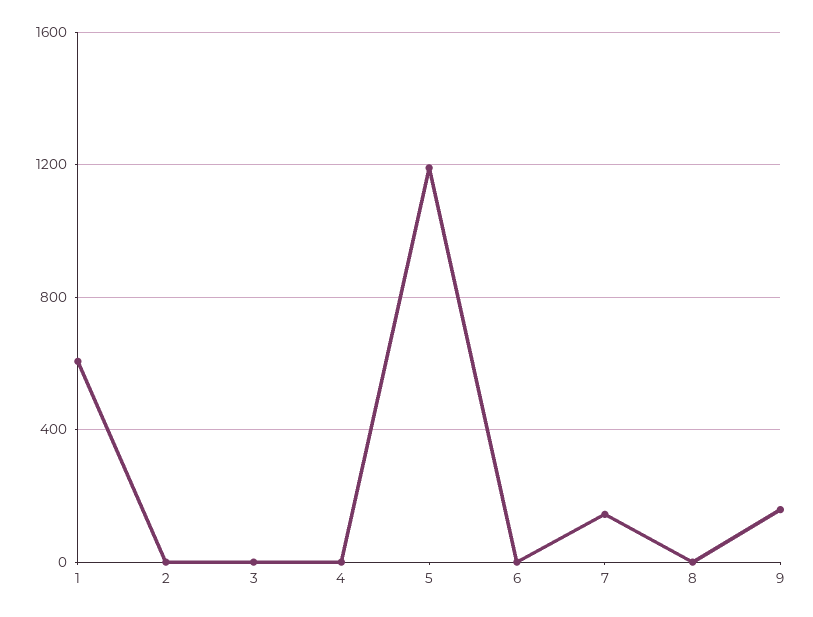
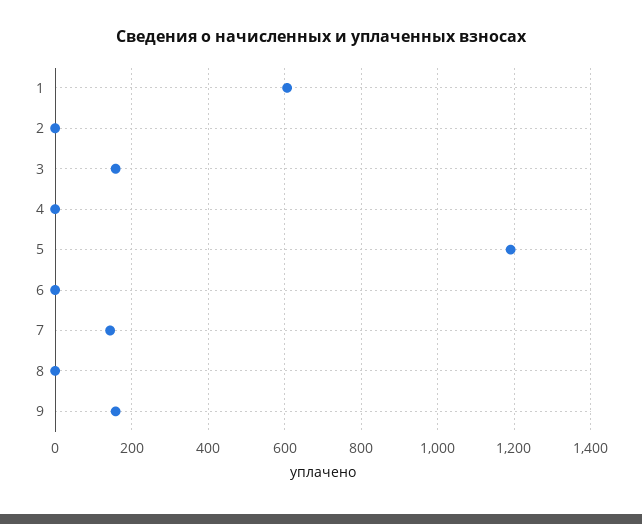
3: 0 -> 160

